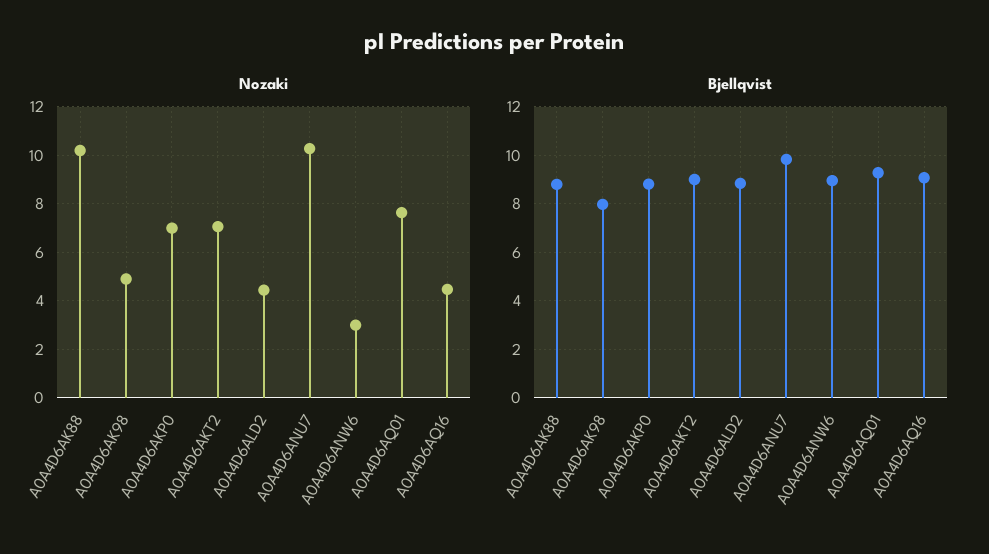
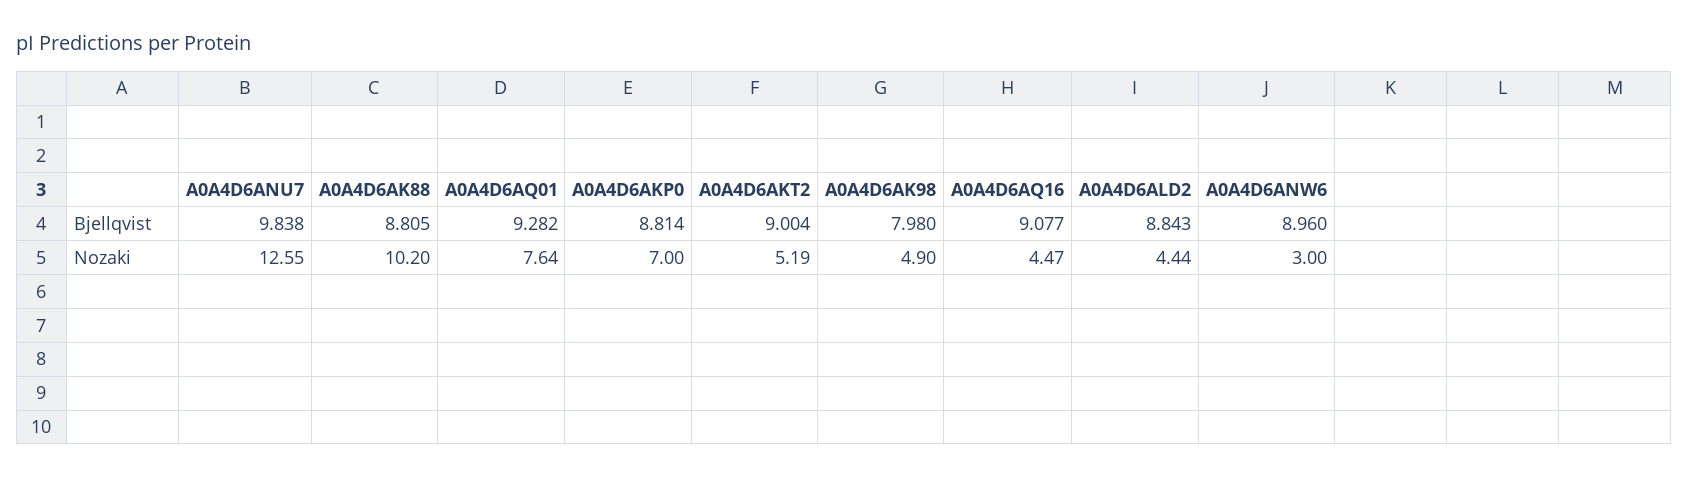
Nozaki, A0A4D6AKT2: 7 -> 5.19
Nozaki, A0A4D6ANU7: 10.25 -> 12.55

